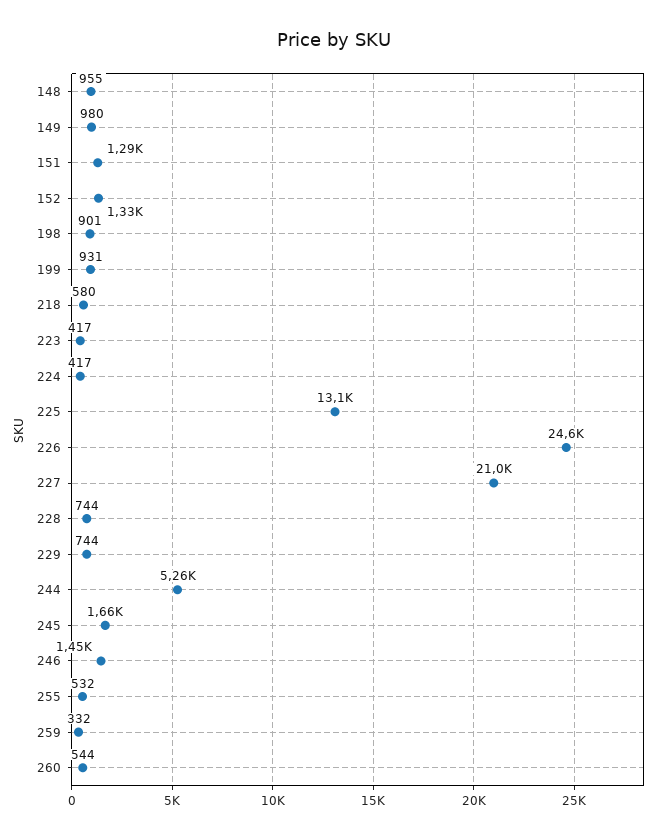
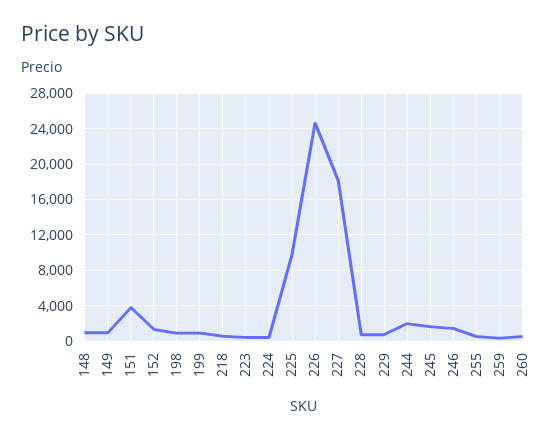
151: 1290 -> 4000
225: 13100 -> 10000
227: 21000 -> 18000
244: 5260 -> 2000

